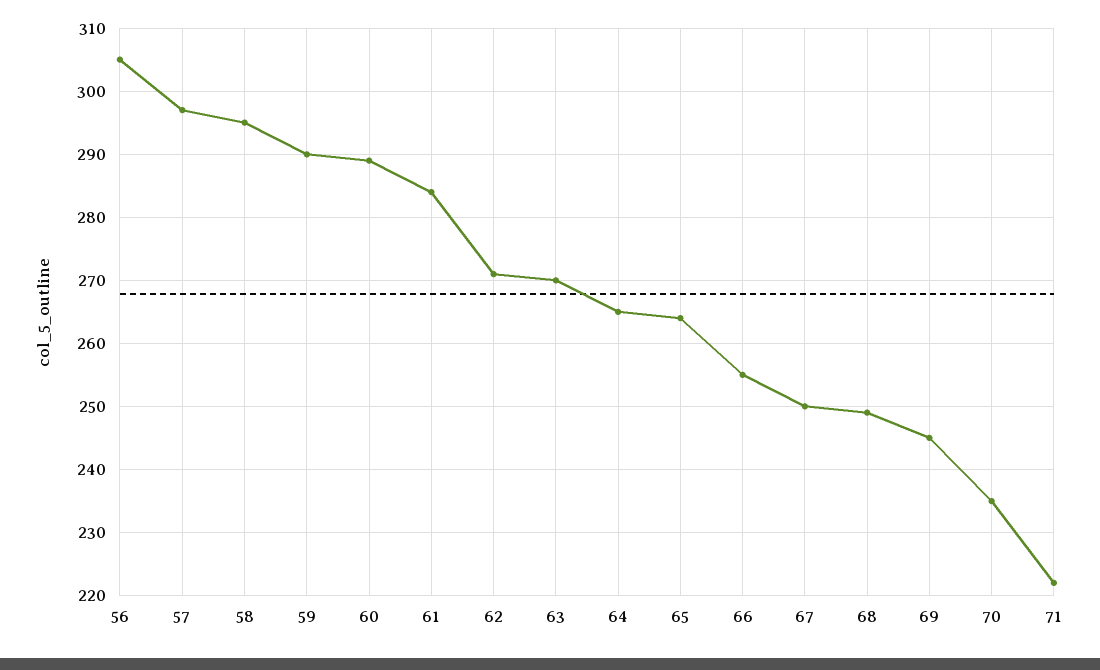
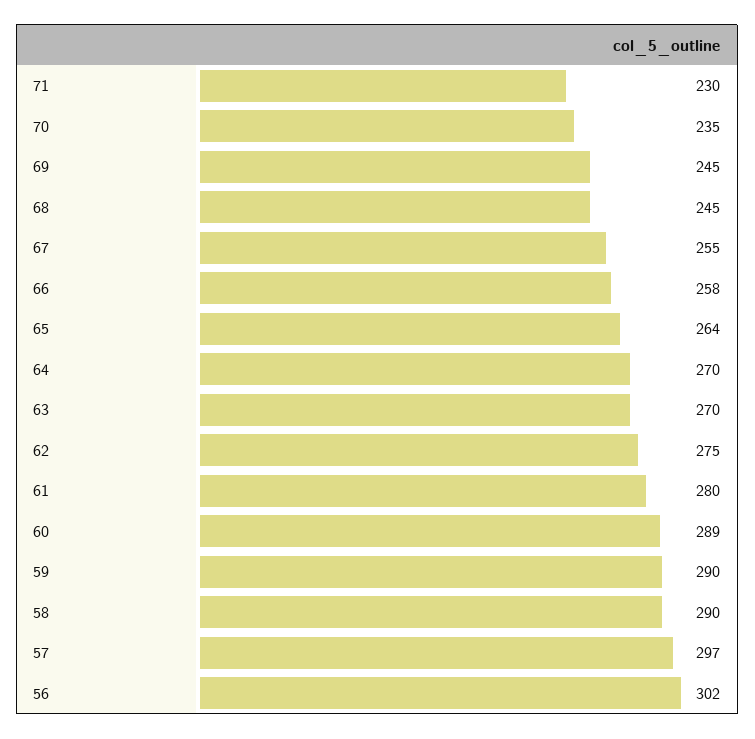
56: 305 -> 302
58: 295 -> 290
61: 284 -> 280
62: 271 -> 275
64: 265 -> 270
66: 255 -> 258
67: 250 -> 255
68: 249 -> 245
71: 222 -> 230

